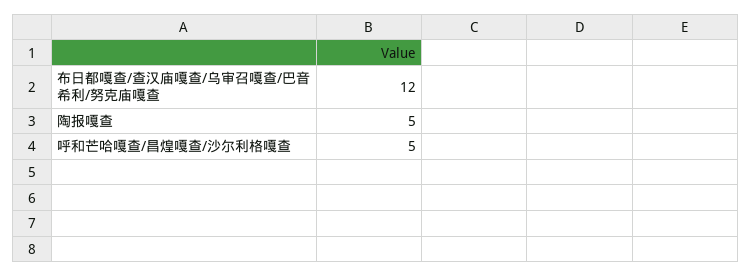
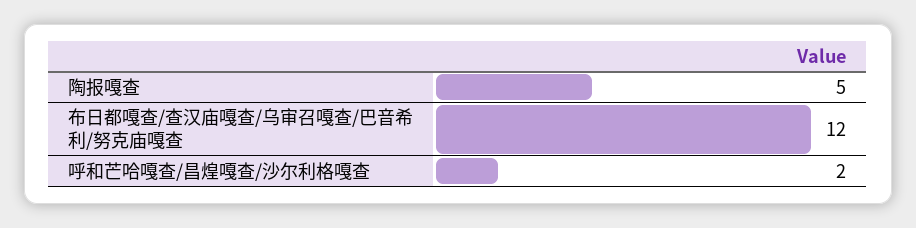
呼和芒哈嘎查/昌煌嘎查/沙尔利格嘎查: 5 -> 2

